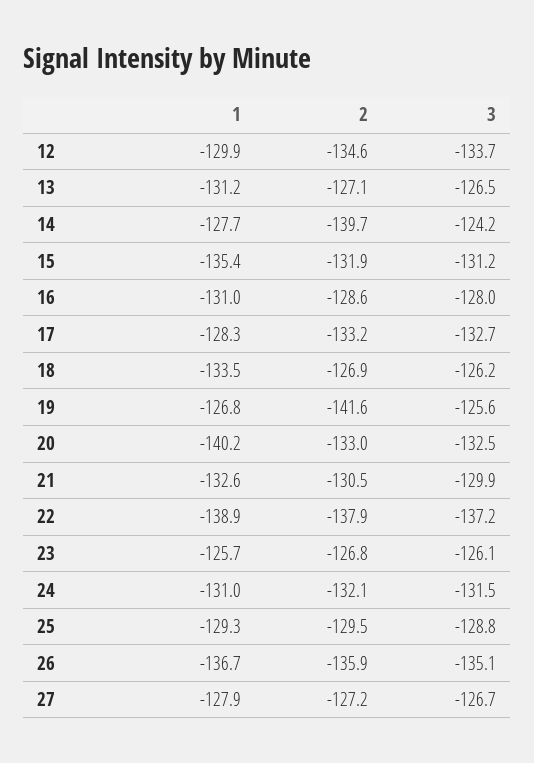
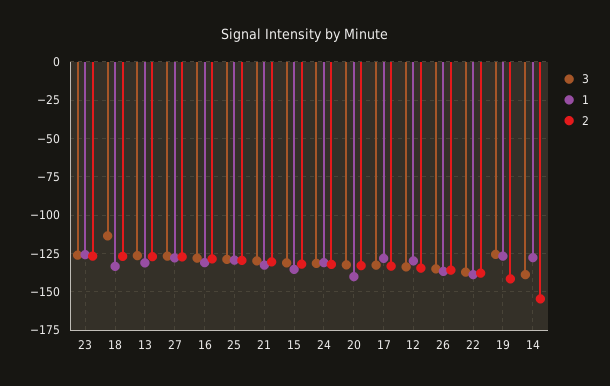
2, 14: -139.7 -> -155
3, 14: -124.2 -> -140
3, 18: -126.2 -> -115

